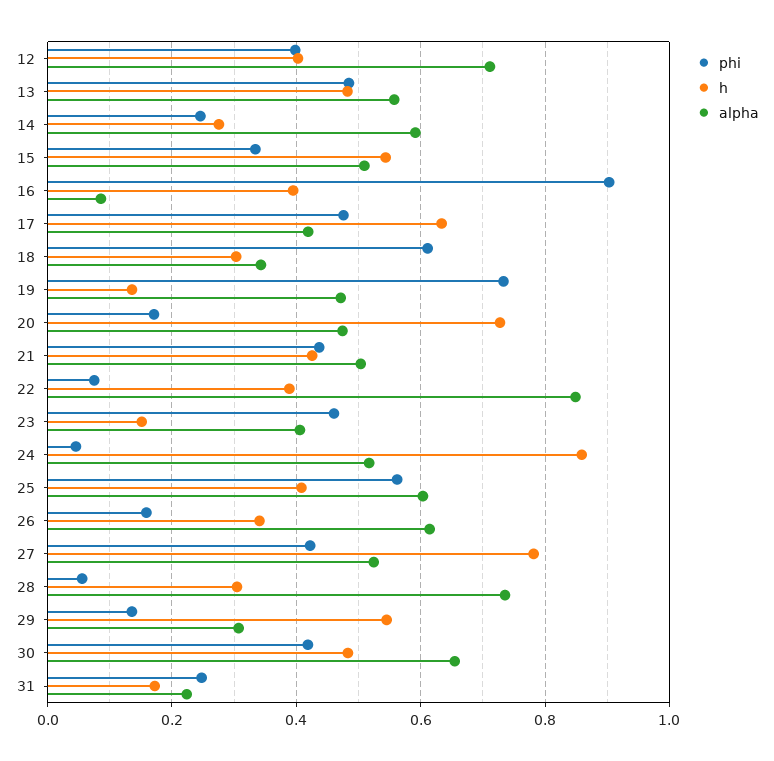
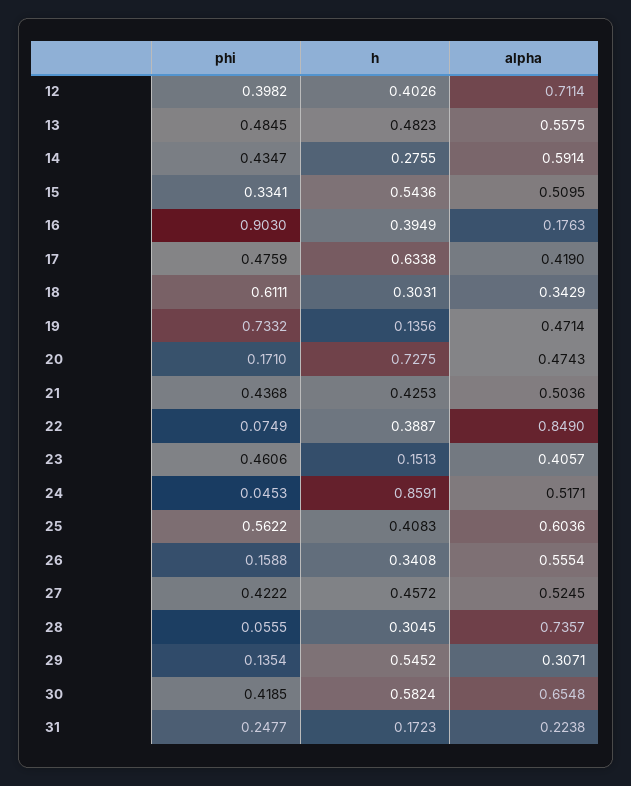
phi, 14: 0.24 -> 0.4347
alpha, 16: 0.08 -> 0.1763
alpha, 26: 0.62 -> 0.5554
h, 27: 0.78 -> 0.4572
h, 30: 0.48 -> 0.5824

